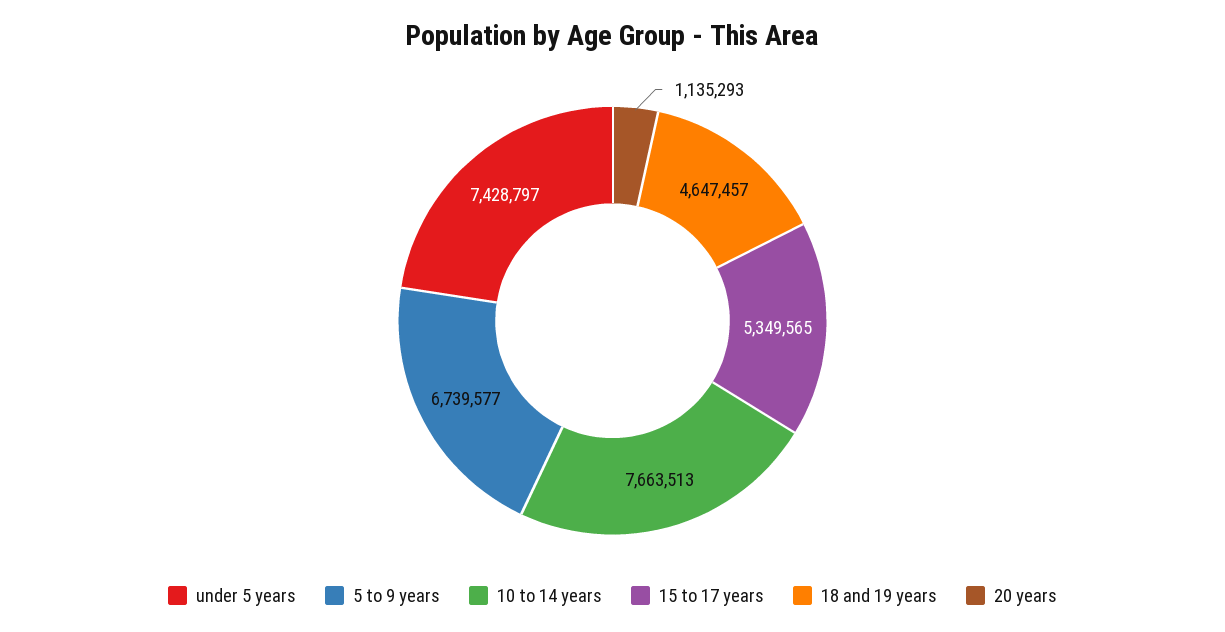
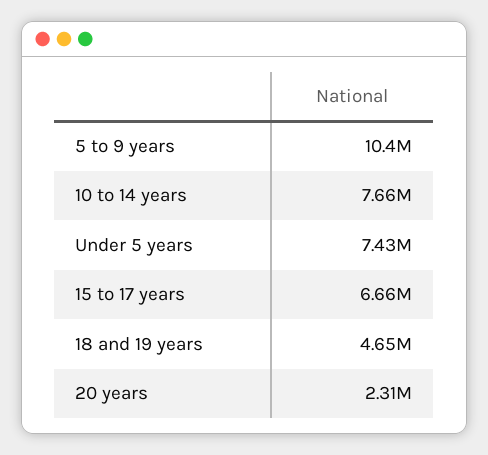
5 to 9 years: 6739577 -> 10400000
15 to 17 years: 5349565 -> 6660000
20 years: 1135293 -> 2310000

